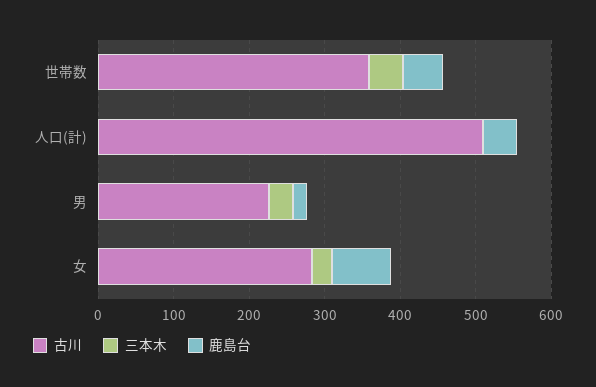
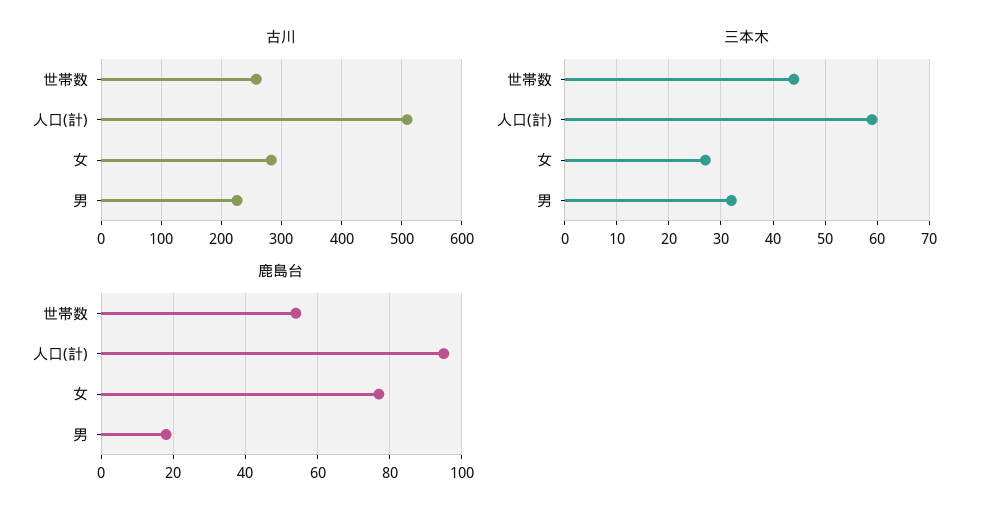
古川, 世帯数: 360 -> 260
三本木, 人口(計): 0 -> 60
鹿島台, 人口(計): 40 -> 95

